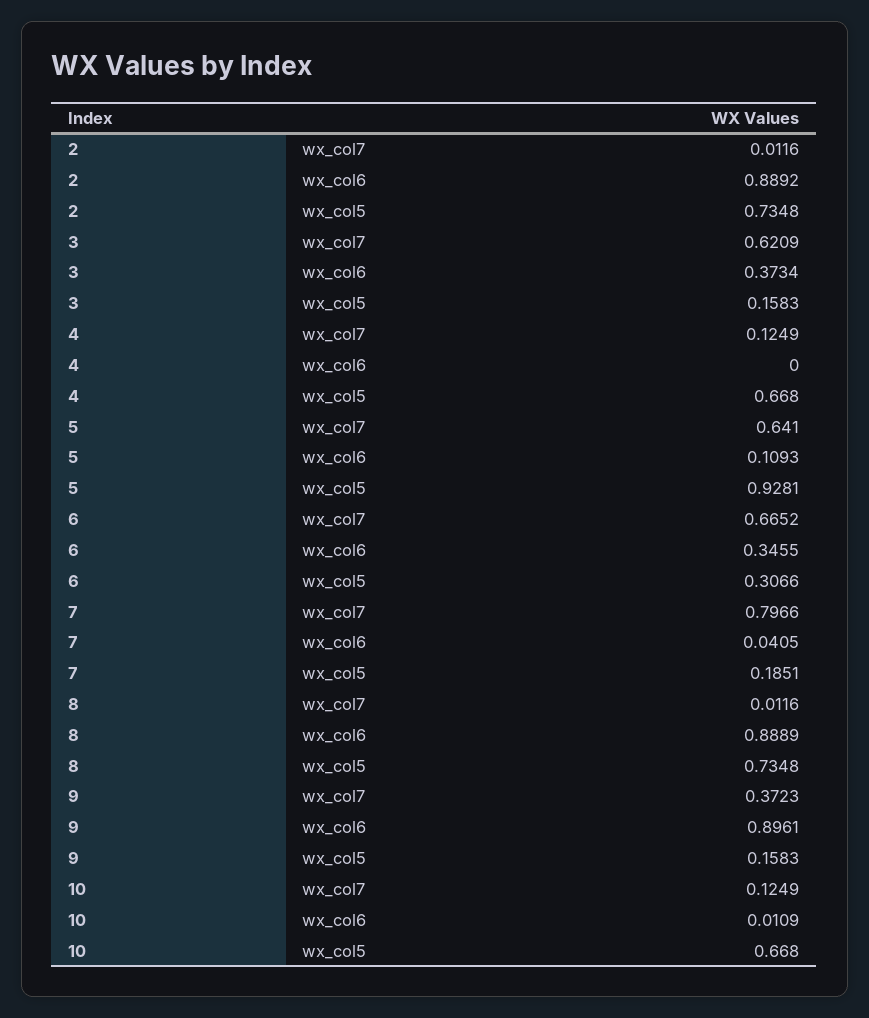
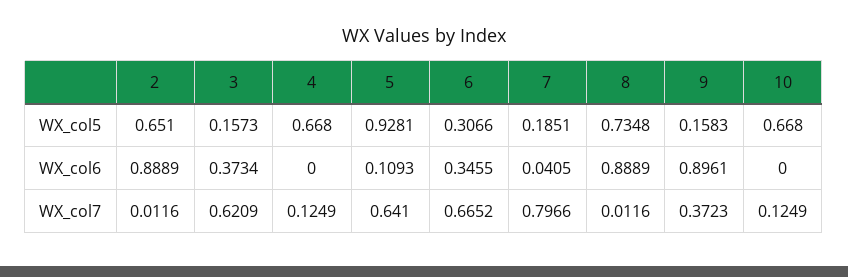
2, wx_col6: 0.8892 -> 0.8889
2, wx_col5: 0.7348 -> 0.651
3, wx_col5: 0.1583 -> 0.1573
10, wx_col6: 0.0109 -> 0

